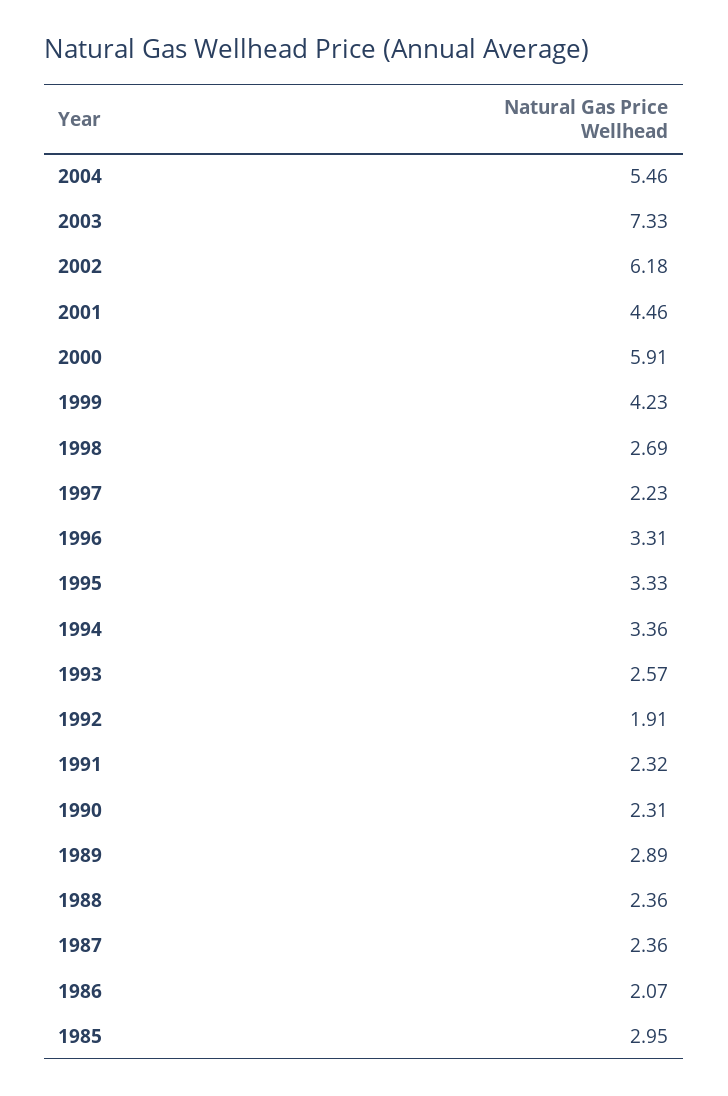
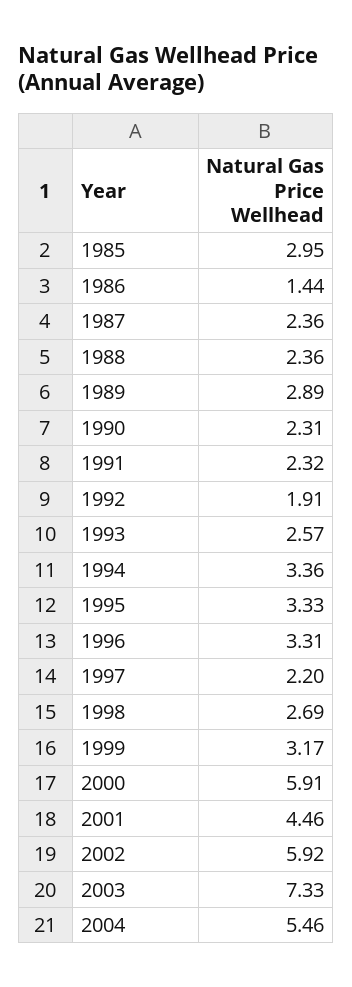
2002: 6.18 -> 5.92
1999: 4.23 -> 3.17
1997: 2.23 -> 2.2
1986: 2.07 -> 1.44

